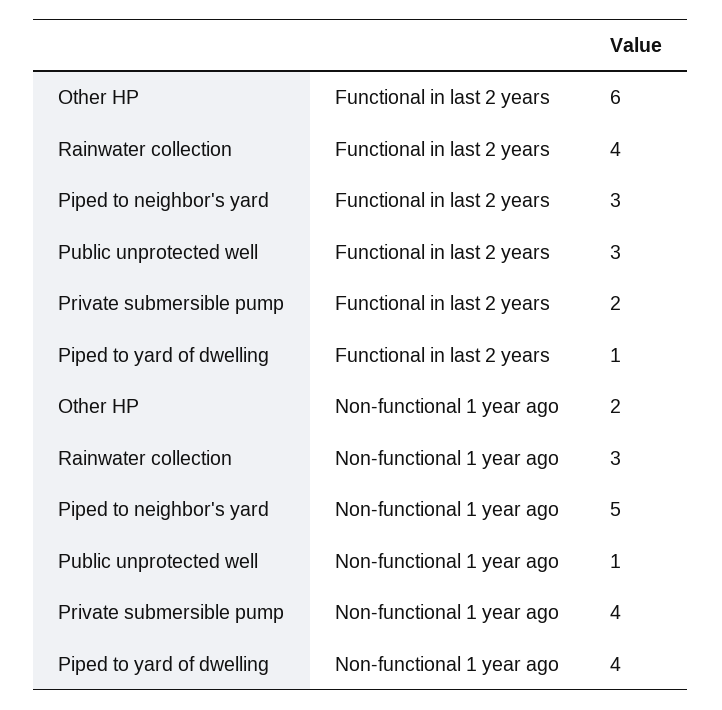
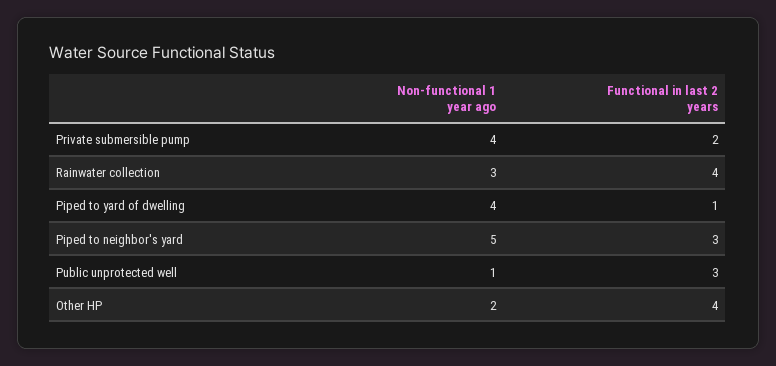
Other HP, Functional in last 2 years: 6 -> 4

